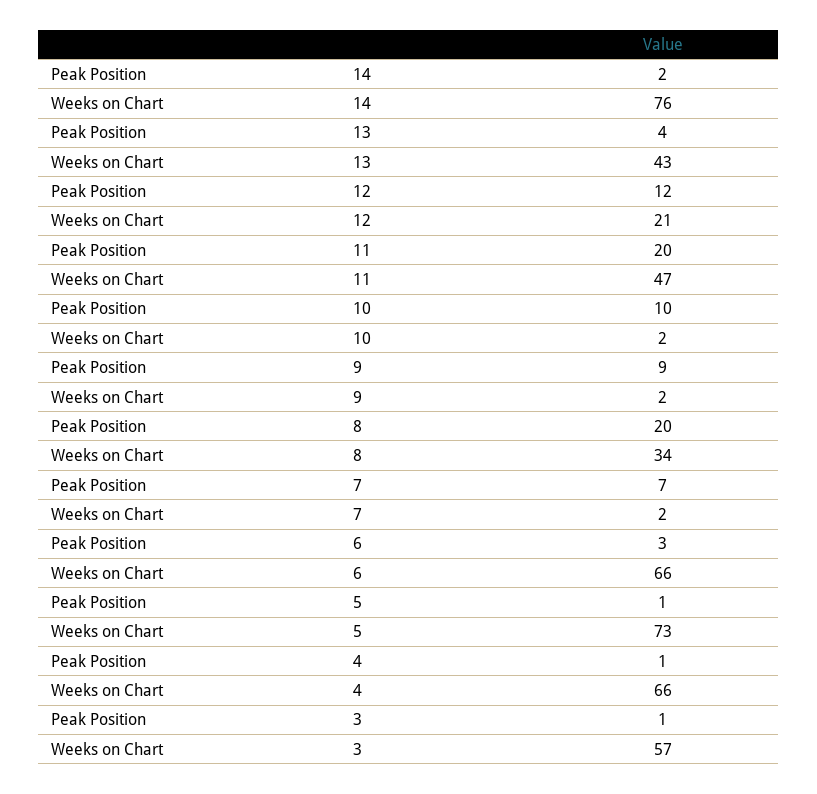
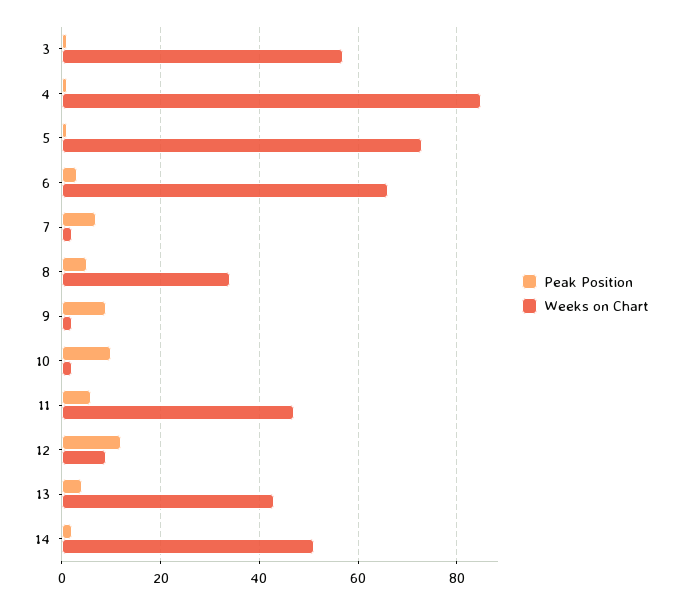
Weeks on Chart, 14: 76 -> 50
Weeks on Chart, 12: 21 -> 10
Peak Position, 11: 20 -> 5
Peak Position, 8: 20 -> 5
Weeks on Chart, 4: 66 -> 85

